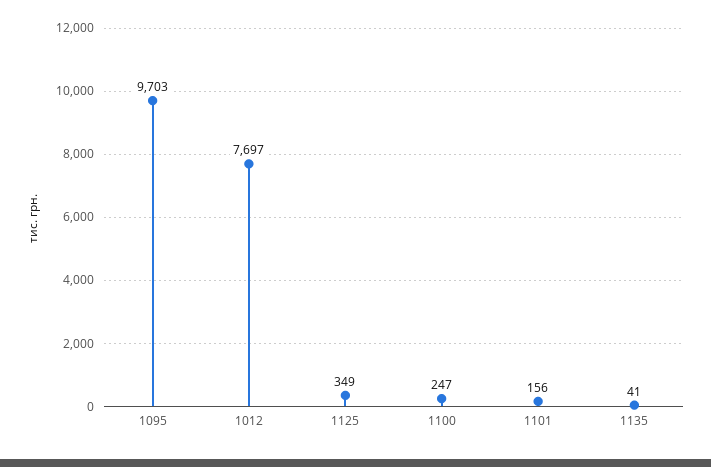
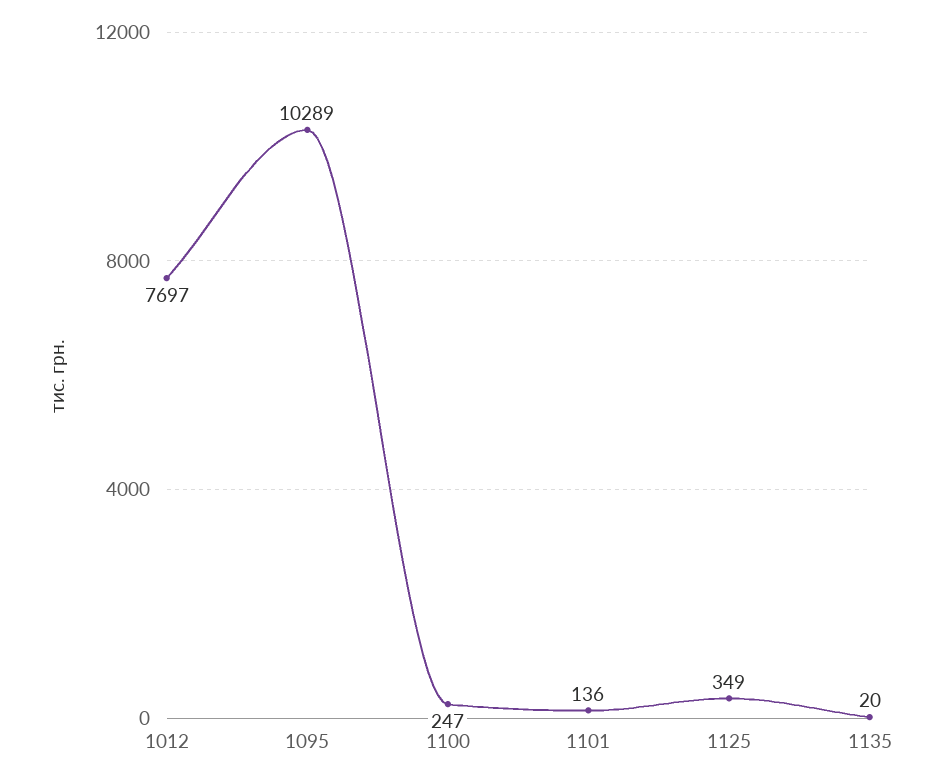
1095: 9703 -> 10289
1101: 156 -> 136
1135: 41 -> 20

